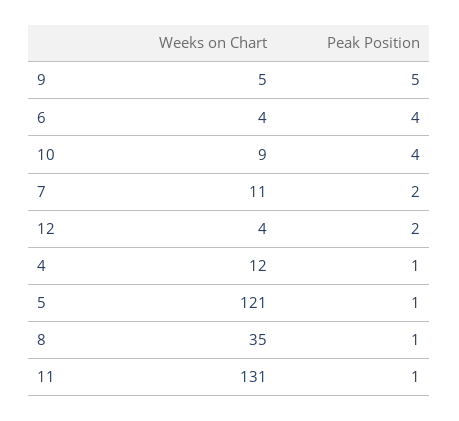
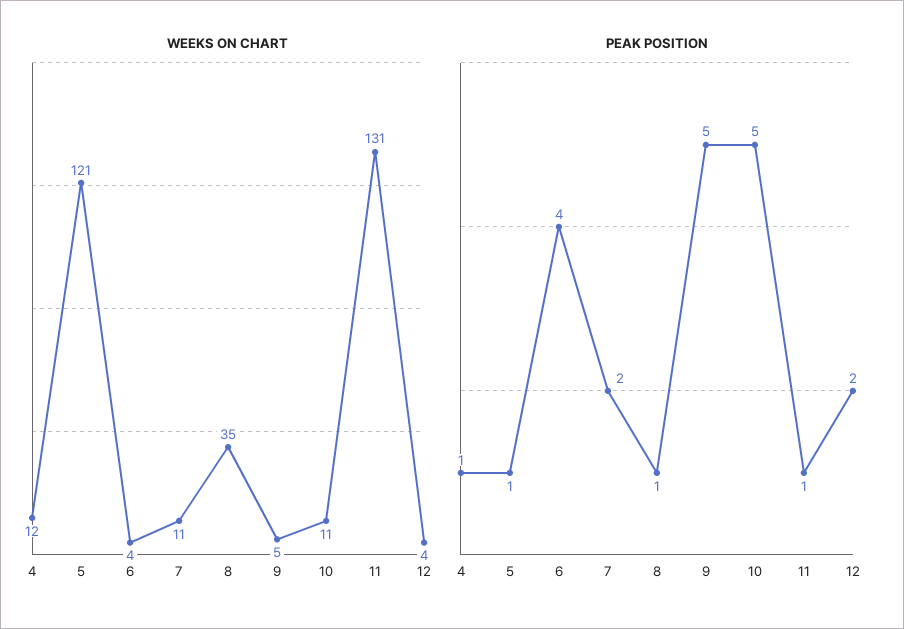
Weeks on Chart, 10: 9 -> 11
Peak Position, 10: 4 -> 5

